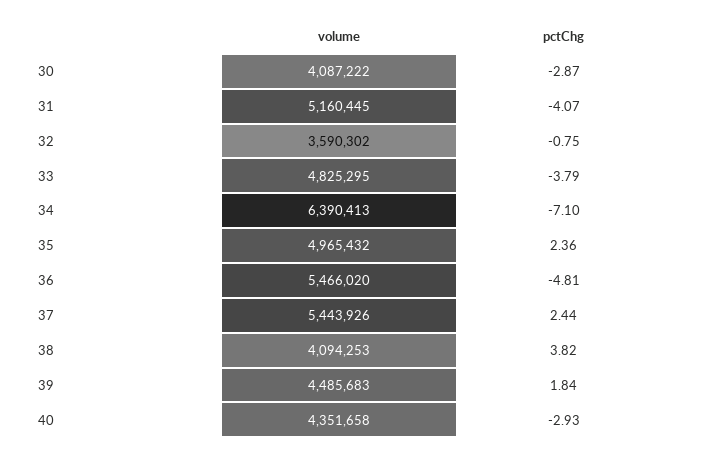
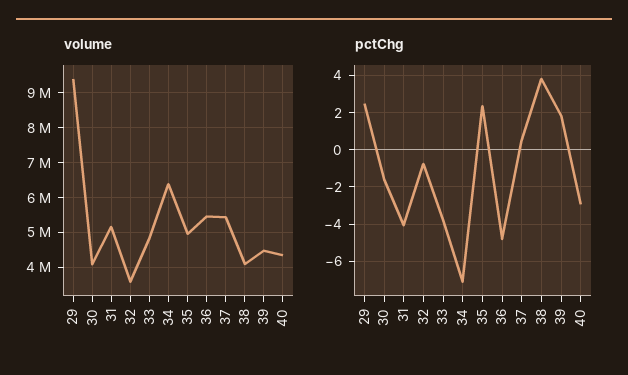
pctChg, 30: -2.87 -> -1.5
pctChg, 37: 2.44 -> 0.5
volume, 29: none -> 9400000
pctChg, 29: none -> 2.5

